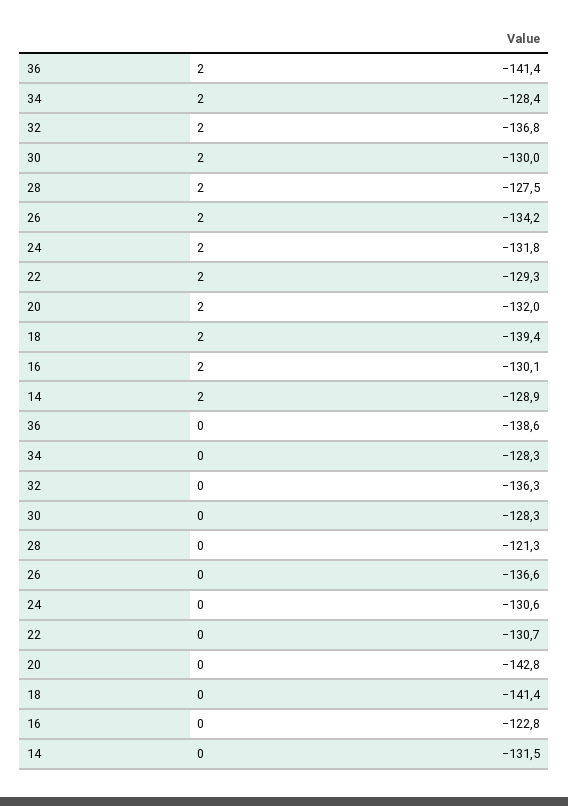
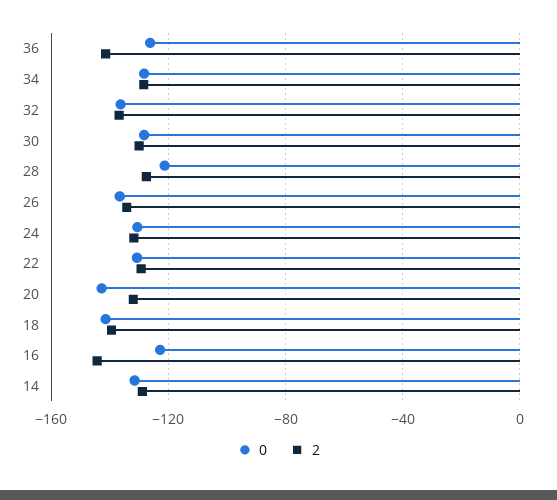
2, 16: -130.1 -> -145
0, 36: -138.6 -> -125

